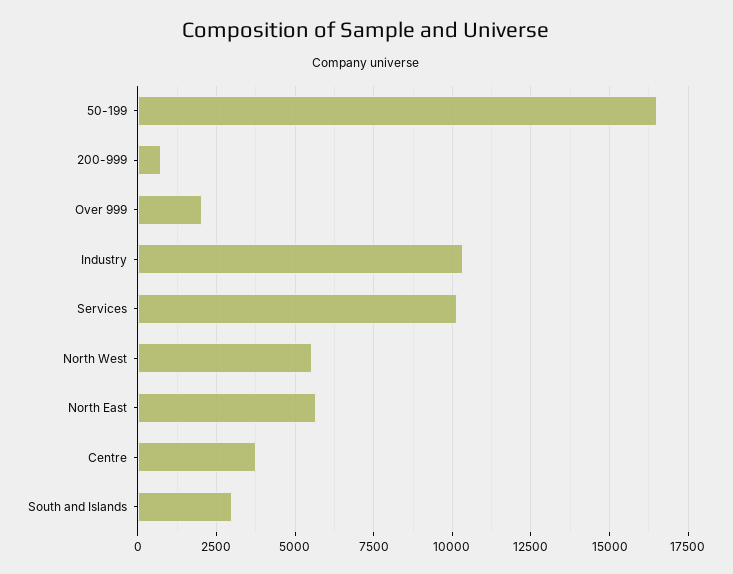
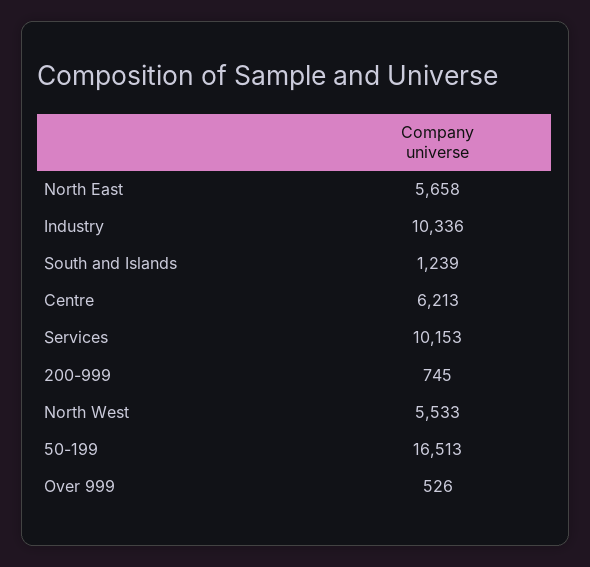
Over 999: 2000 -> 526
Centre: 3750 -> 6213
South and Islands: 3000 -> 1239

